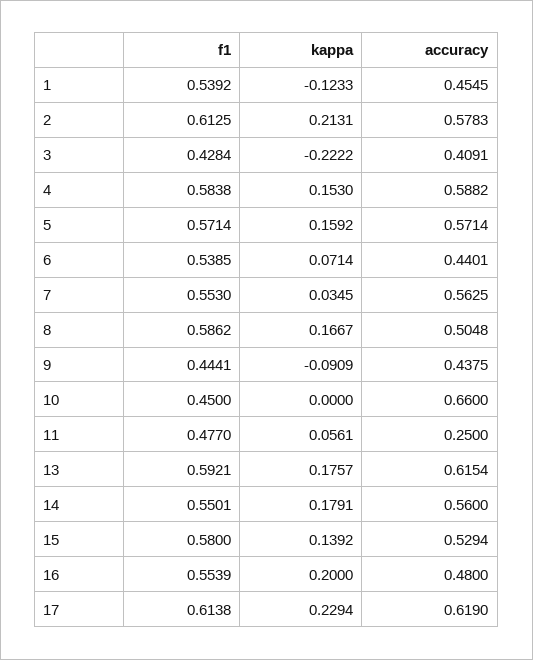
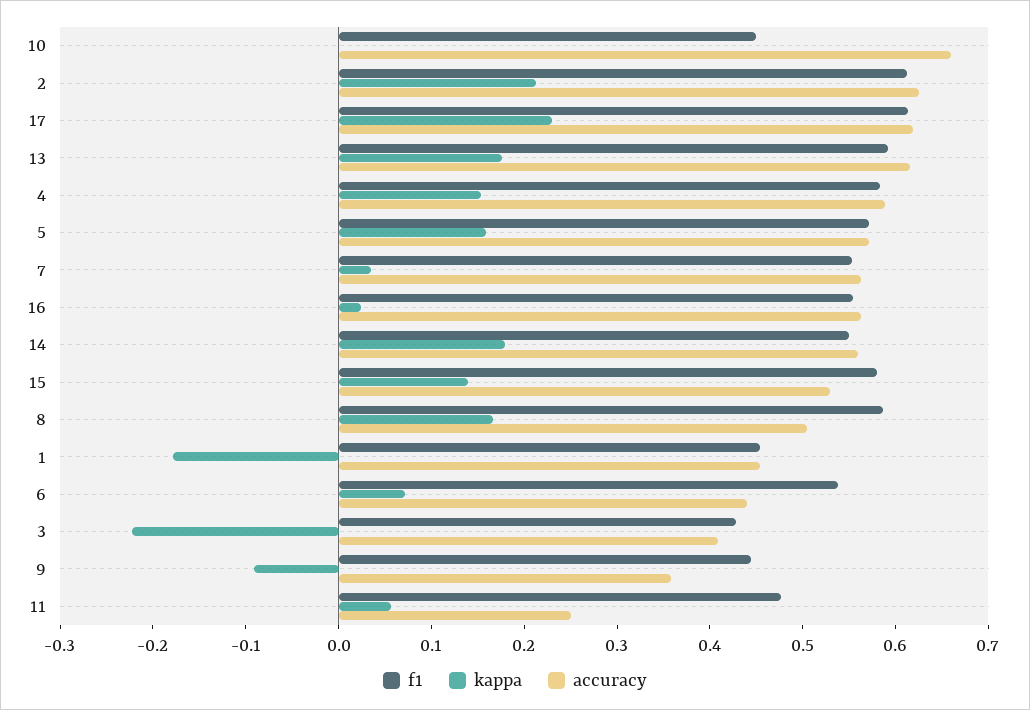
f1, 1: 0.5392 -> 0.46
kappa, 1: -0.1233 -> -0.18
accuracy, 2: 0.5783 -> 0.62
accuracy, 9: 0.4375 -> 0.36
kappa, 16: 0.2 -> 0.02
accuracy, 16: 0.48 -> 0.56

